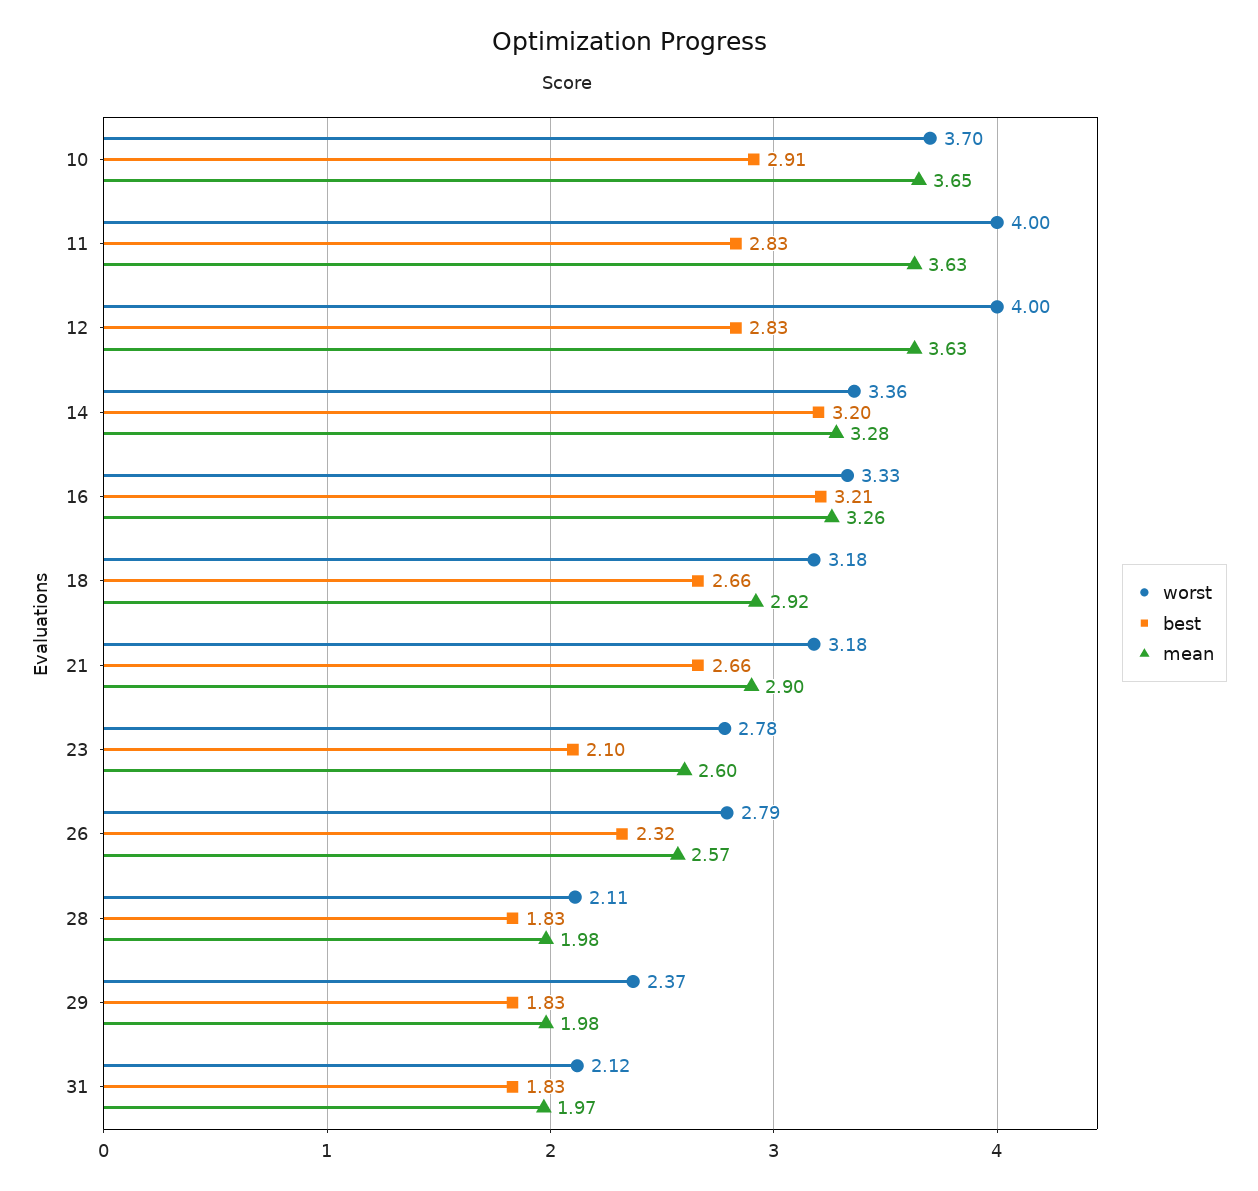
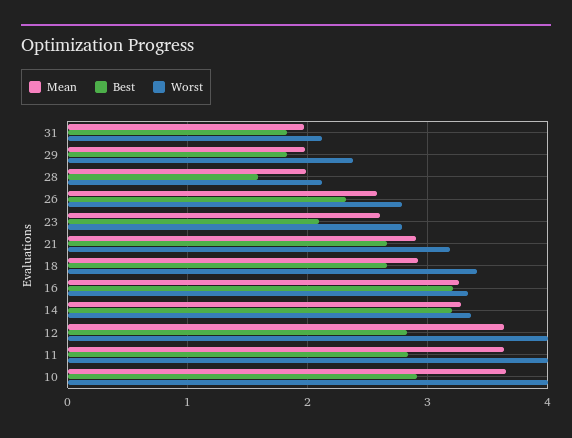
worst, 10: 3.7 -> 4
worst, 18: 3.18 -> 3.4
best, 28: 1.83 -> 1.6

